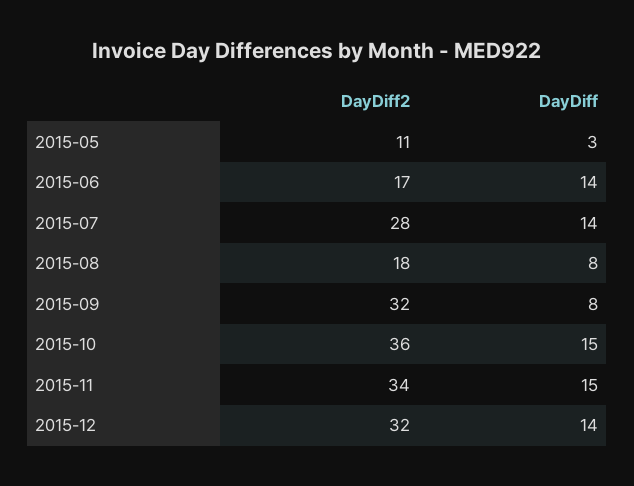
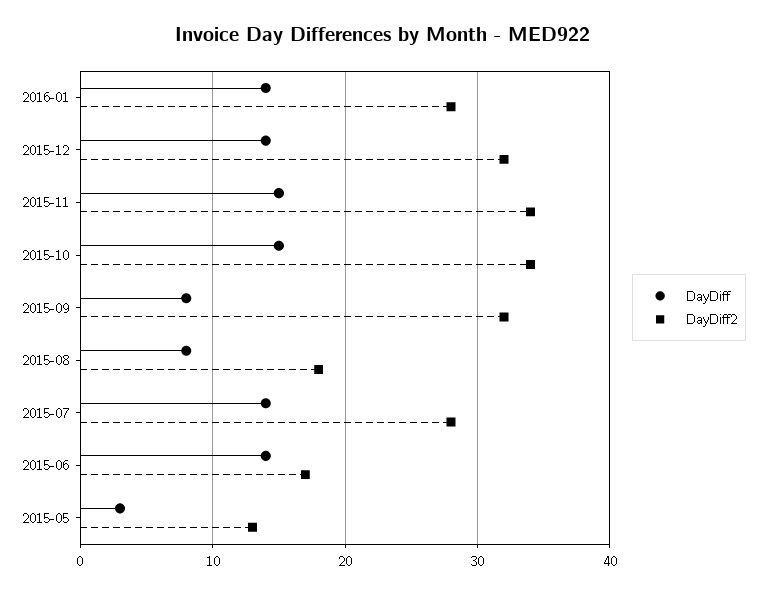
DayDiff2, 2015-05: 11 -> 13
DayDiff2, 2015-10: 36 -> 34
DayDiff, 2016-01: none -> 14
DayDiff2, 2016-01: none -> 28

